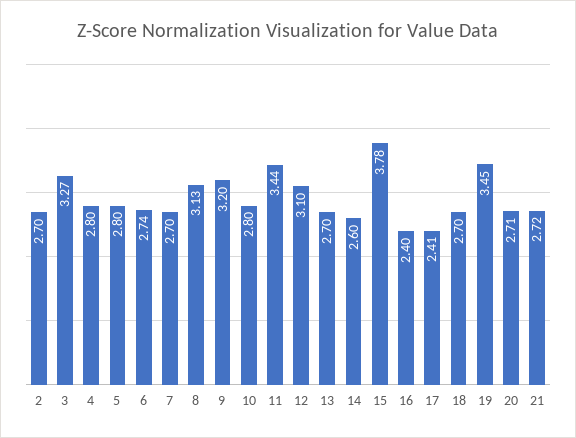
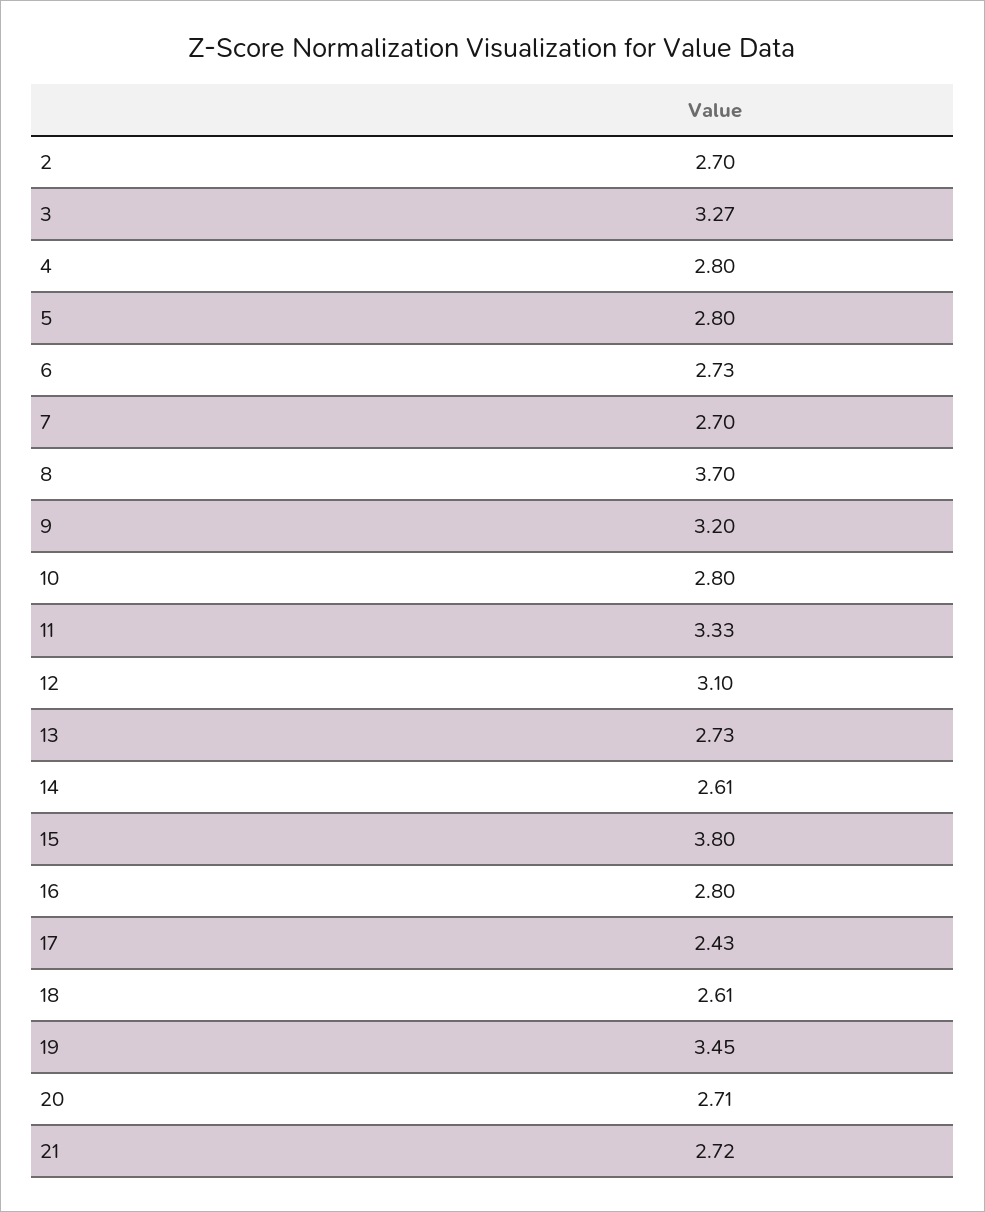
6: 2.74 -> 2.73
8: 3.13 -> 3.7
11: 3.44 -> 3.33
13: 2.7 -> 2.73
14: 2.6 -> 2.61
15: 3.78 -> 3.8
16: 2.4 -> 2.8
17: 2.41 -> 2.43
18: 2.7 -> 2.61

